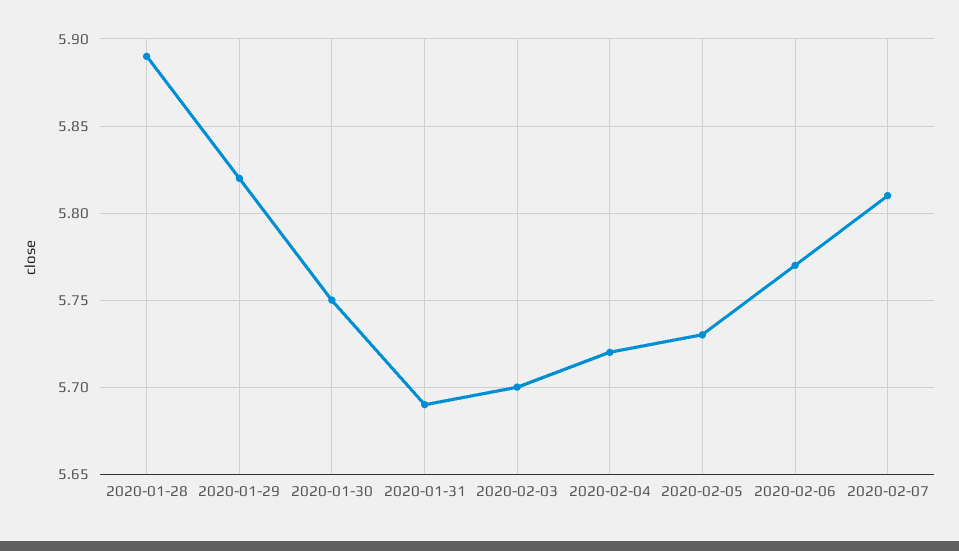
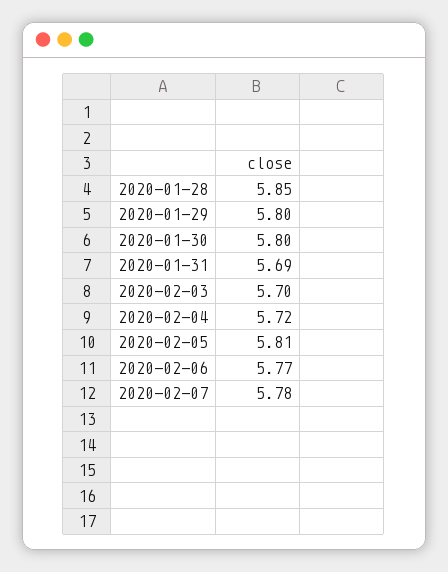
2020-01-28: 5.89 -> 5.85
2020-01-29: 5.82 -> 5.8
2020-01-30: 5.75 -> 5.8
2020-02-05: 5.73 -> 5.81
2020-02-07: 5.81 -> 5.78

